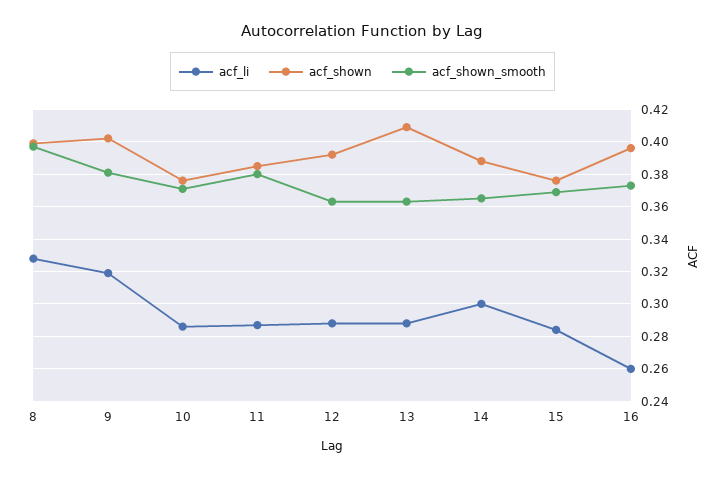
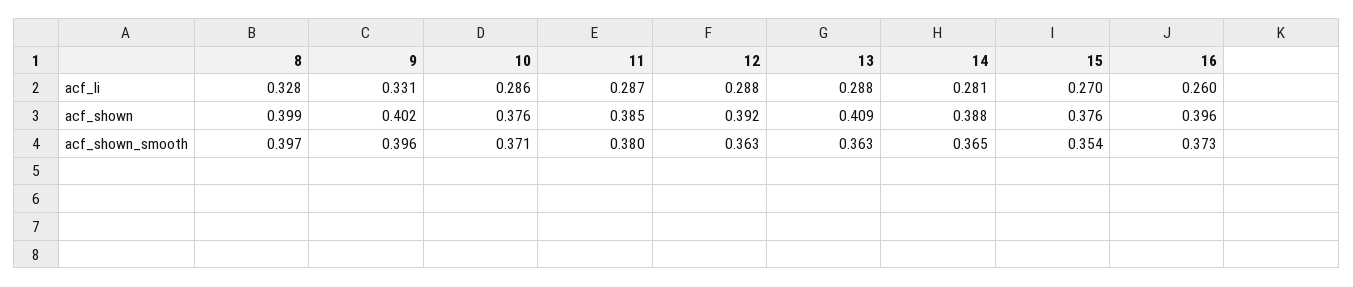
acf_li, 9: 0.32 -> 0.331
acf_shown_smooth, 9: 0.38 -> 0.396
acf_li, 14: 0.3 -> 0.281
acf_li, 15: 0.285 -> 0.27
acf_shown_smooth, 15: 0.37 -> 0.354

